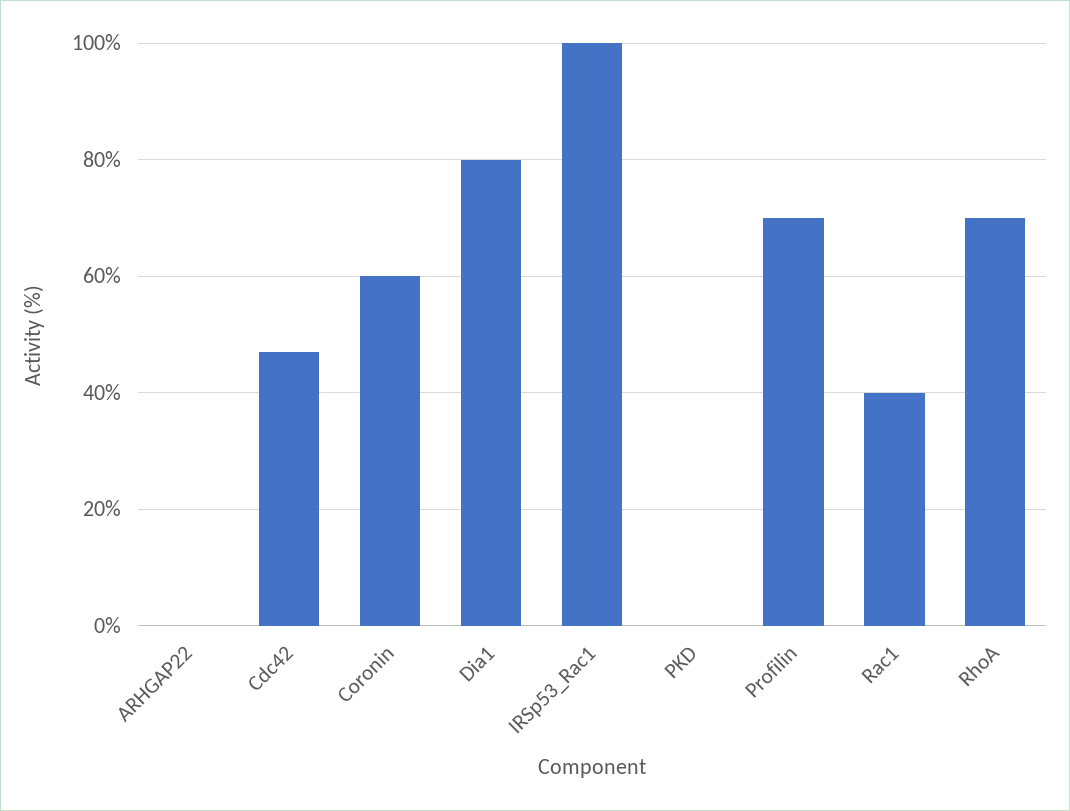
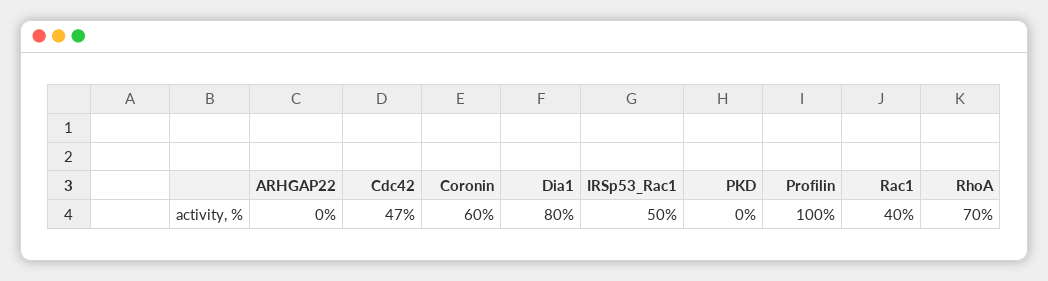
IRSp53_Rac1: 100 -> 50
Profilin: 70 -> 100

